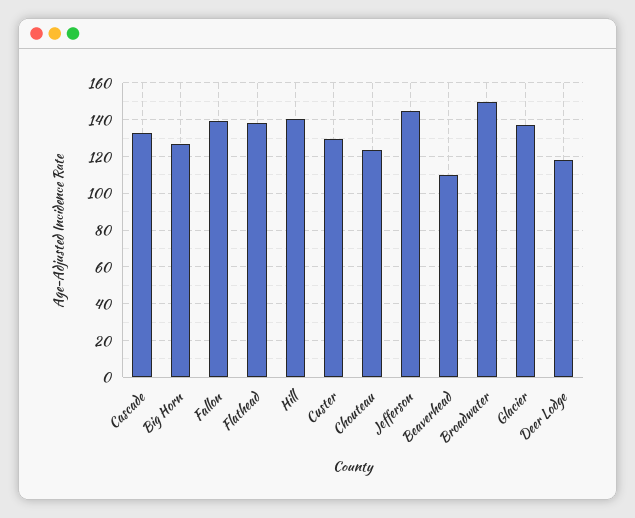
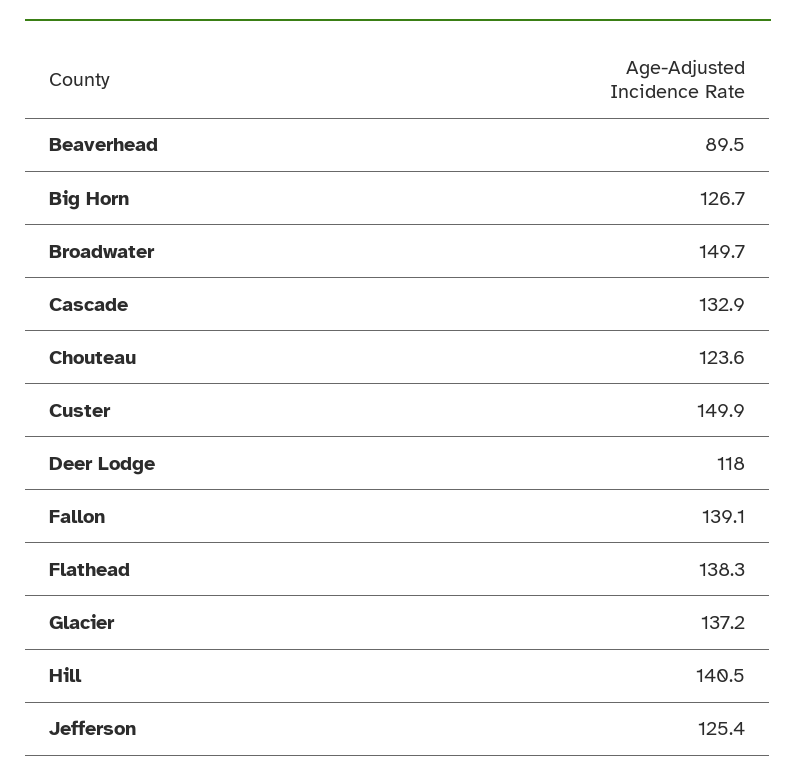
Custer: 130 -> 149.9
Jefferson: 145 -> 125.4
Beaverhead: 110 -> 89.5

